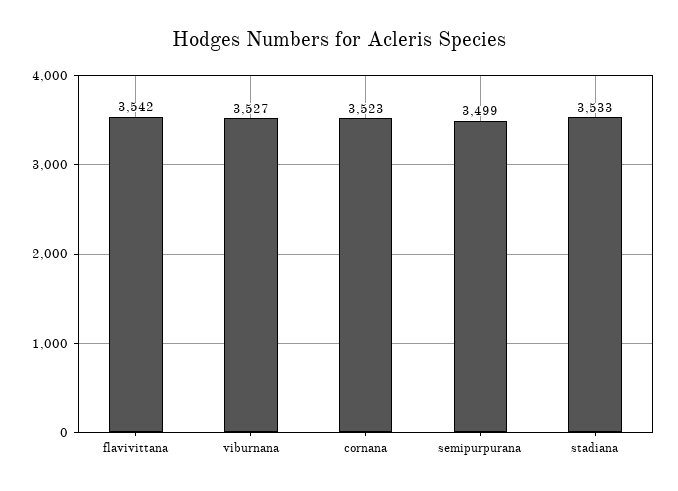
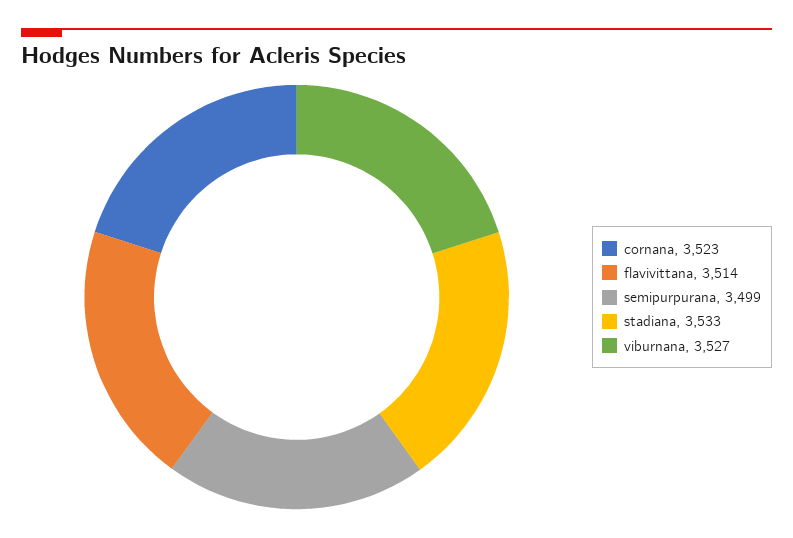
flavivittana: 3542 -> 3514

